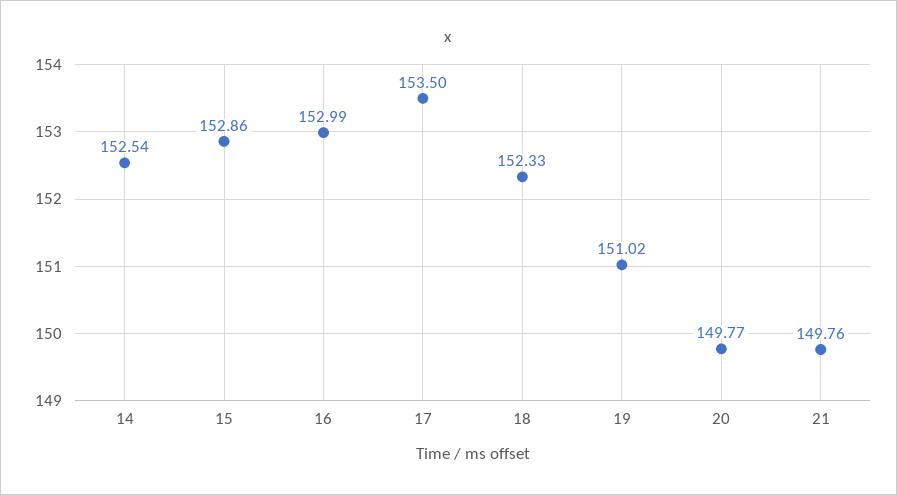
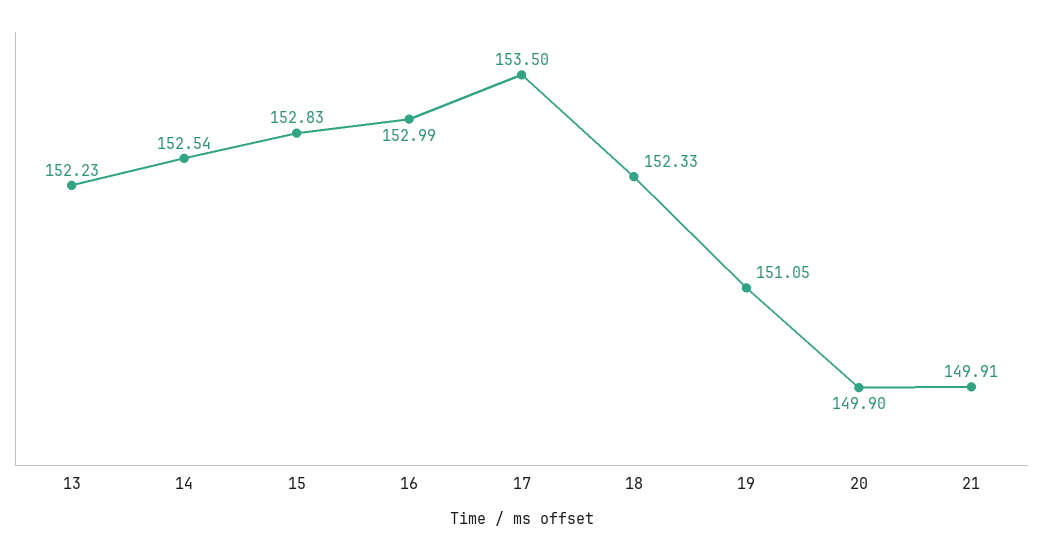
15: 152.86 -> 152.83
19: 151.02 -> 151.05
20: 149.77 -> 149.9
21: 149.76 -> 149.91
13: none -> 152.23

